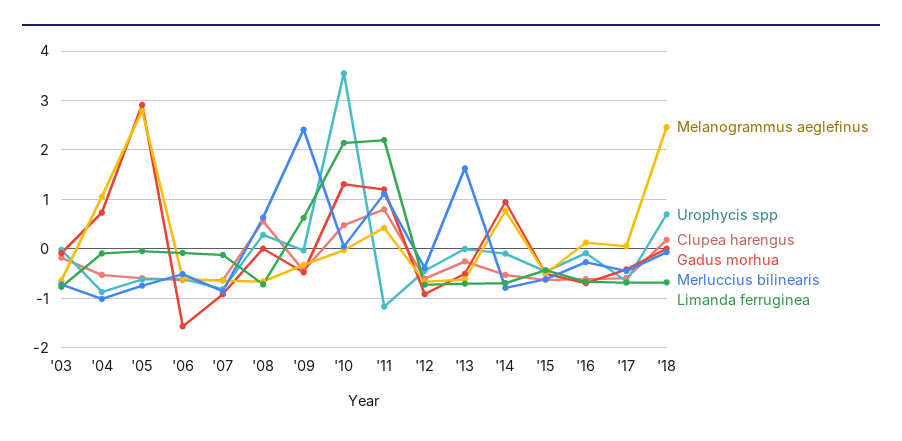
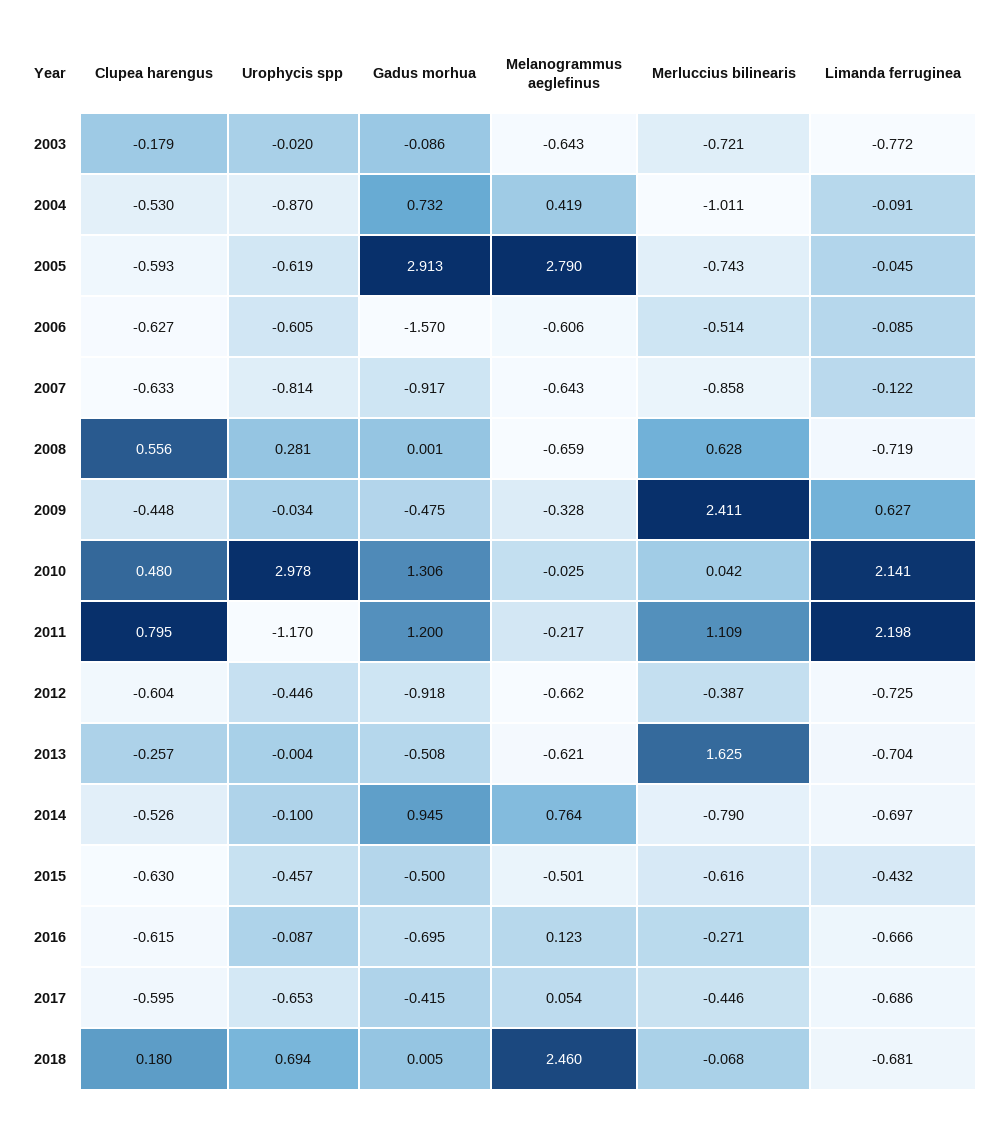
Melanogrammus aeglefinus, '04: 1 -> 0.419
Urophycis spp, '10: 3.6 -> 2.978
Melanogrammus aeglefinus, '11: 0.4 -> -0.217

